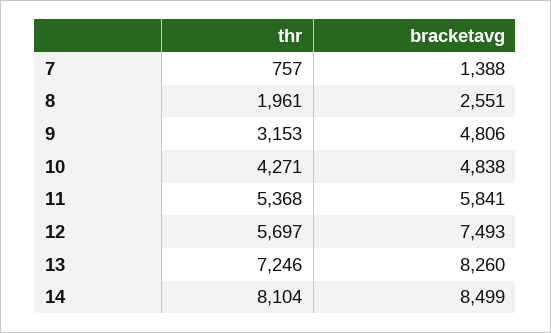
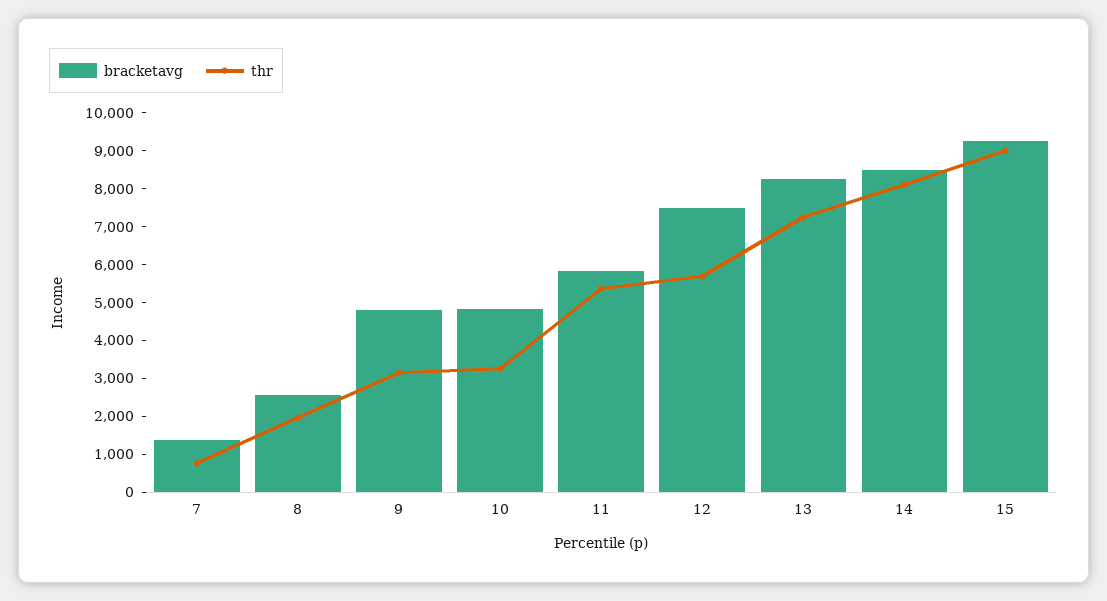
thr, 10: 4271 -> 3250
bracketavg, 15: none -> 9250
thr, 15: none -> 9000

